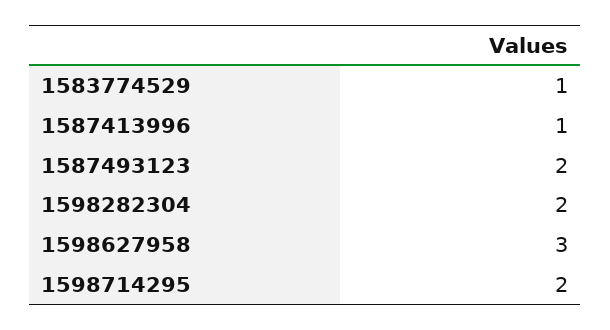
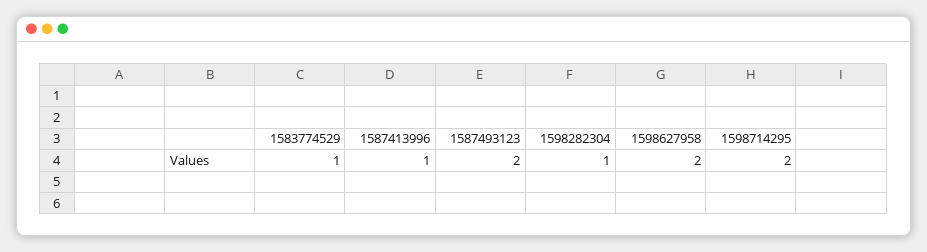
1598282304: 2 -> 1
1598627958: 3 -> 2

